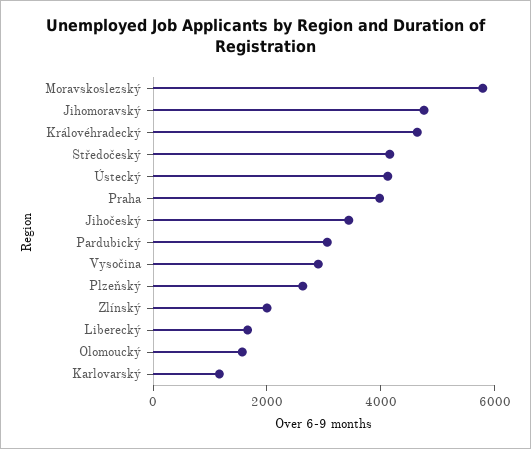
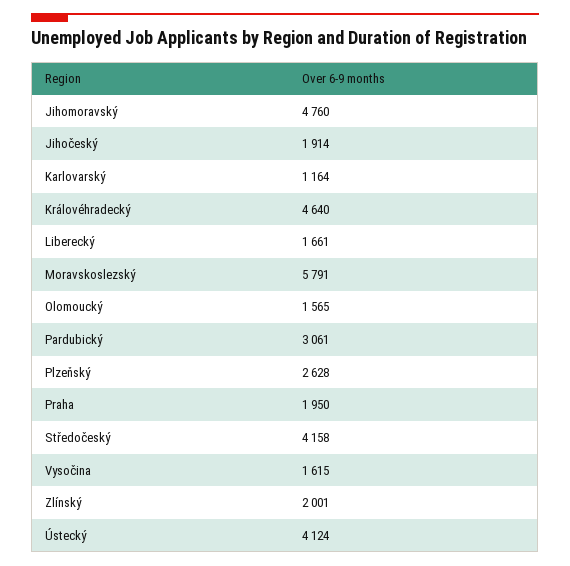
Praha: 4000 -> 1950
Jihočeský: 3500 -> 1914
Vysočina: 3000 -> 1615

